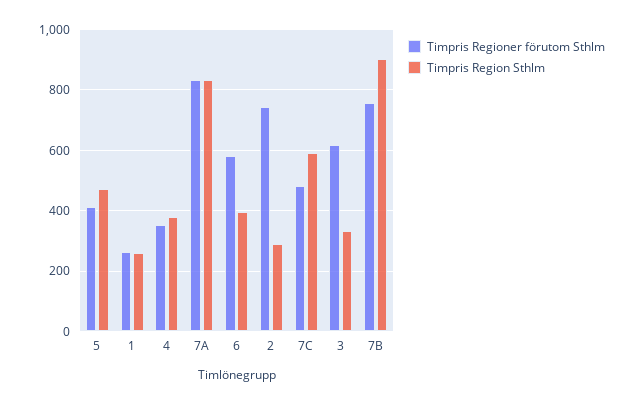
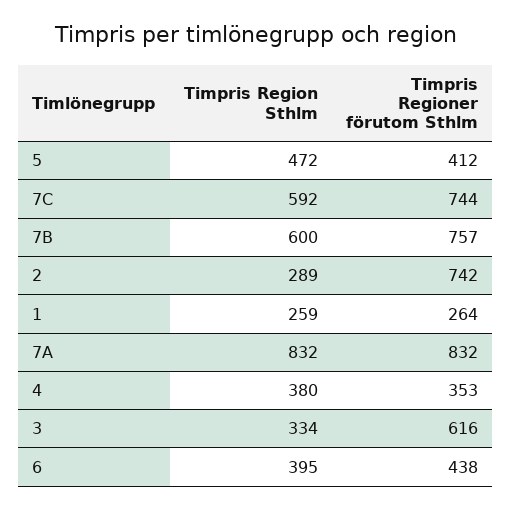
Timpris Regioner förutom Sthlm, 6: 580 -> 438
Timpris Regioner förutom Sthlm, 7C: 480 -> 744
Timpris Region Sthlm, 7B: 900 -> 600

